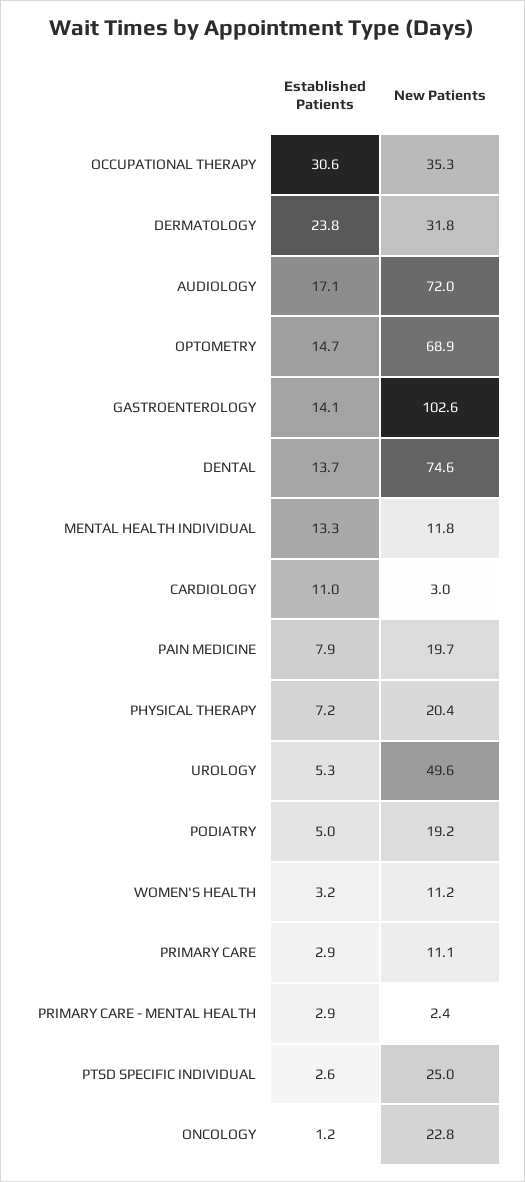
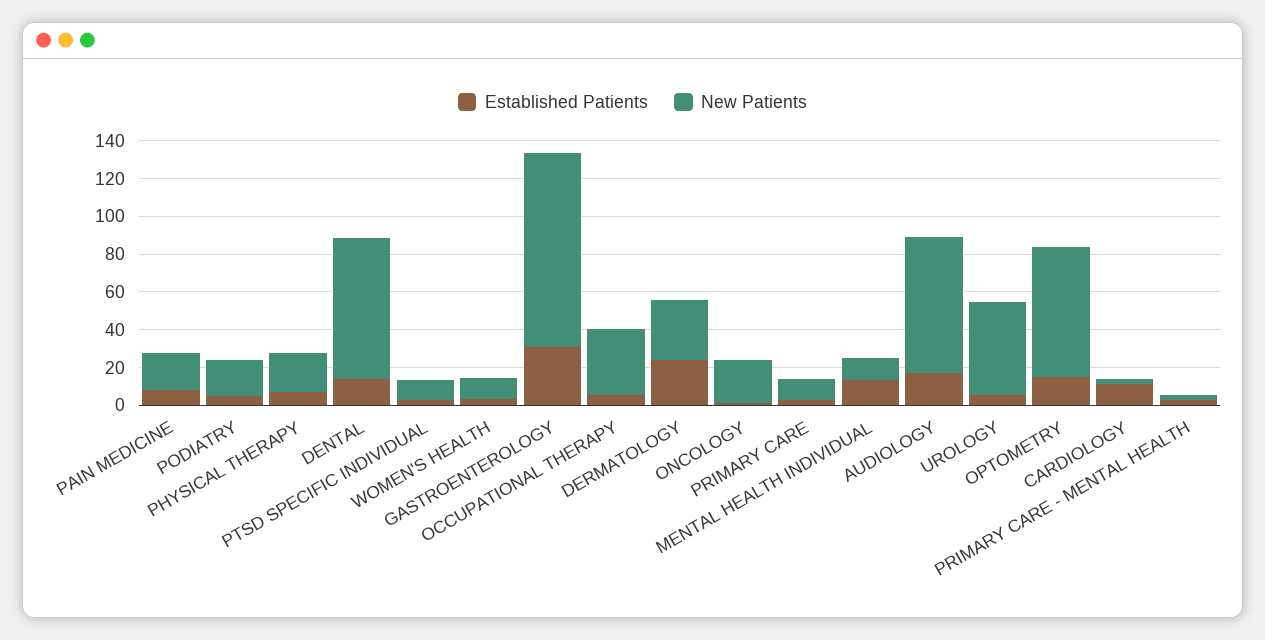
Established Patients, OCCUPATIONAL THERAPY: 30.6 -> 5
Established Patients, GASTROENTEROLOGY: 14.1 -> 30
New Patients, PTSD SPECIFIC INDIVIDUAL: 25 -> 10

